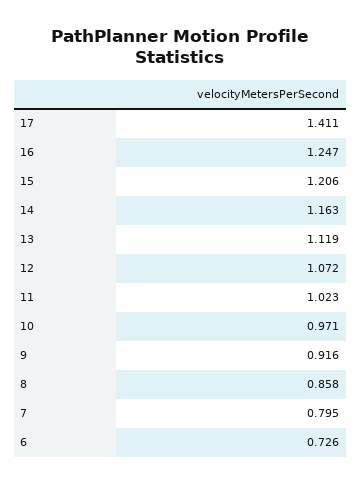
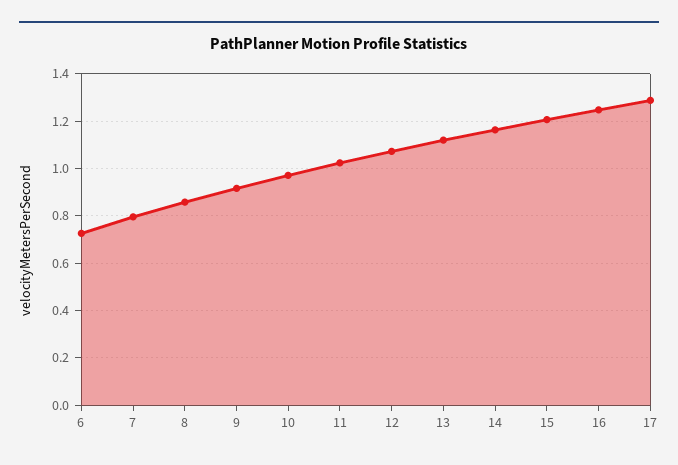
17: 1.411 -> 1.3

